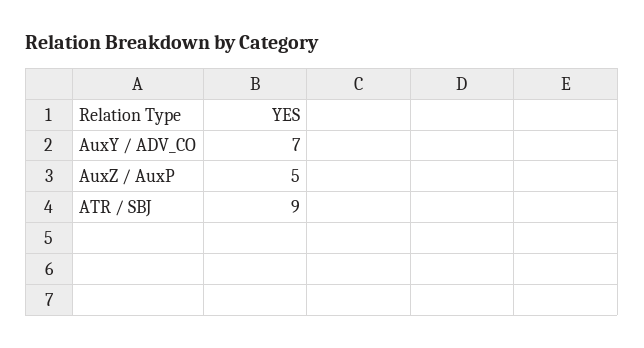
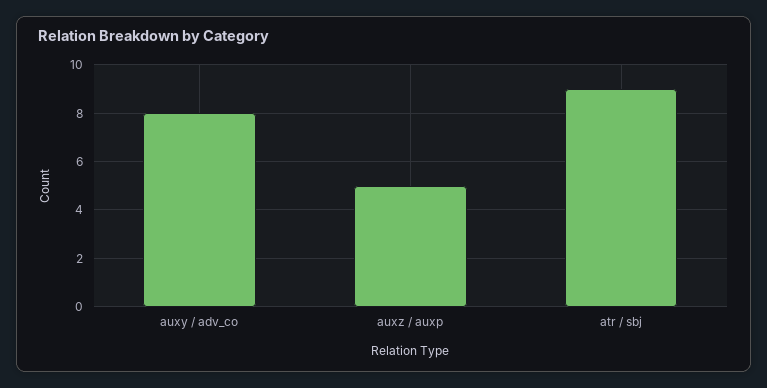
AuxY / ADV_CO: 7 -> 8

